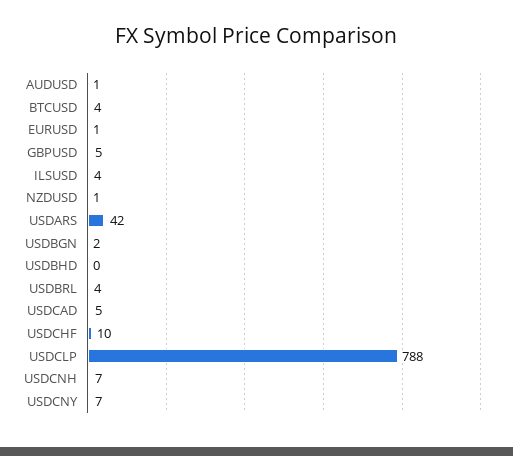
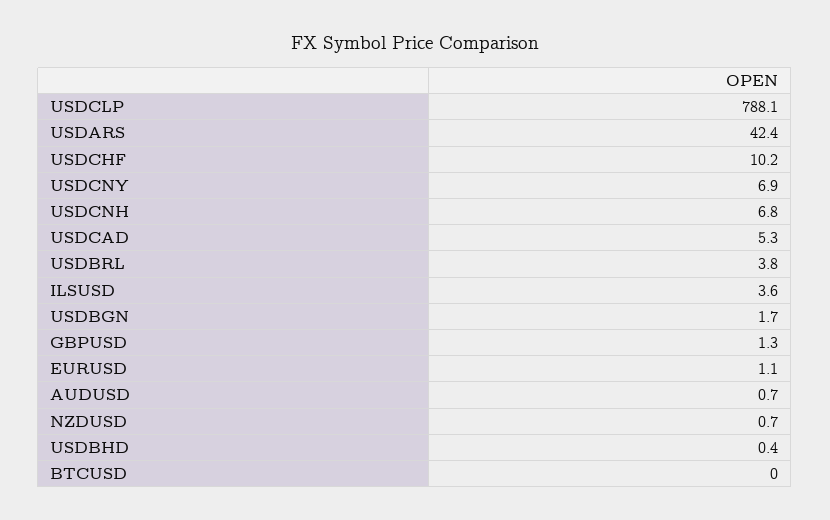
BTCUSD: 4 -> 0
GBPUSD: 5 -> 1.3

